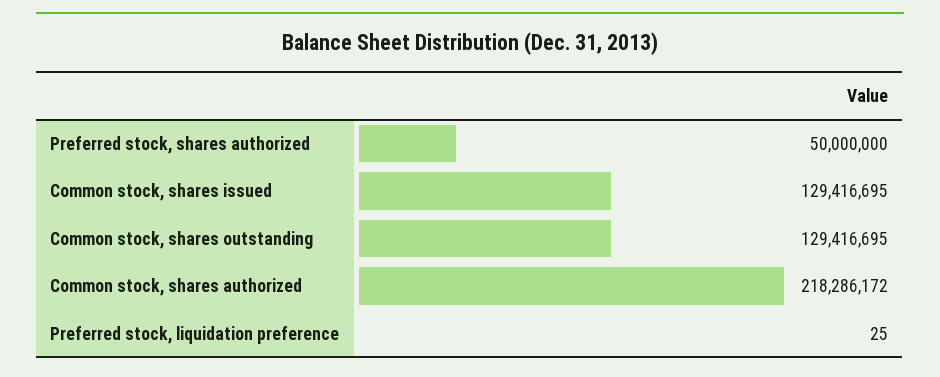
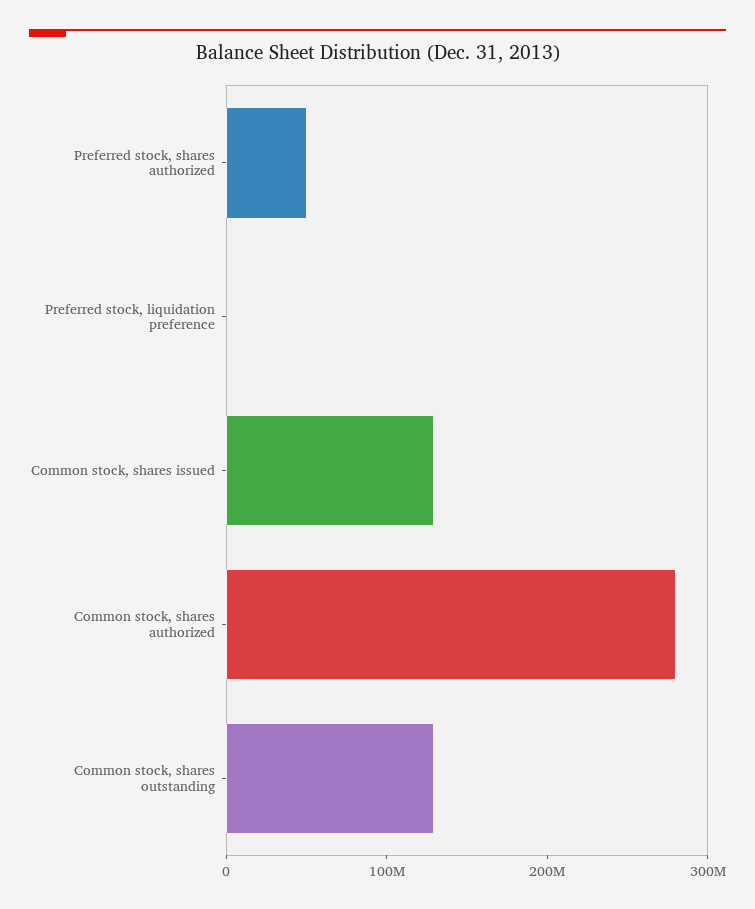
Common stock, shares authorized: 218286172 -> 280000000

